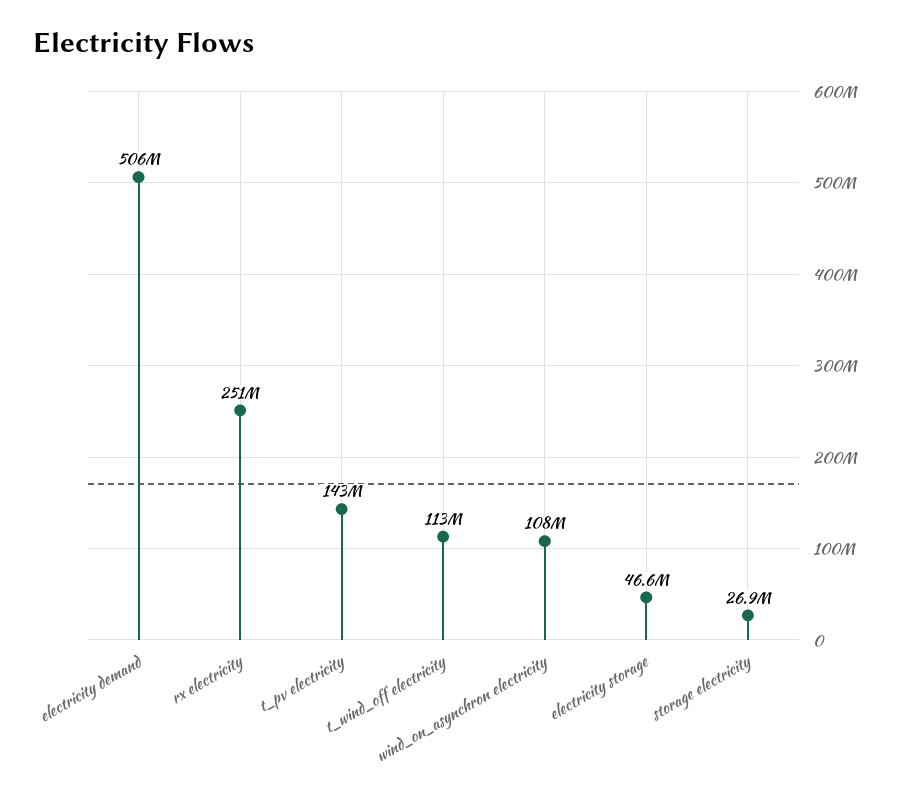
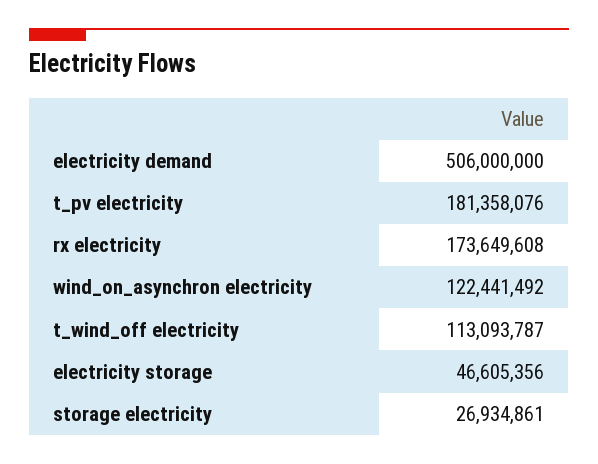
rx electricity: 251000000 -> 173649608
t_pv electricity: 143000000 -> 181358076
wind_on_asynchron electricity: 108000000 -> 122441492

